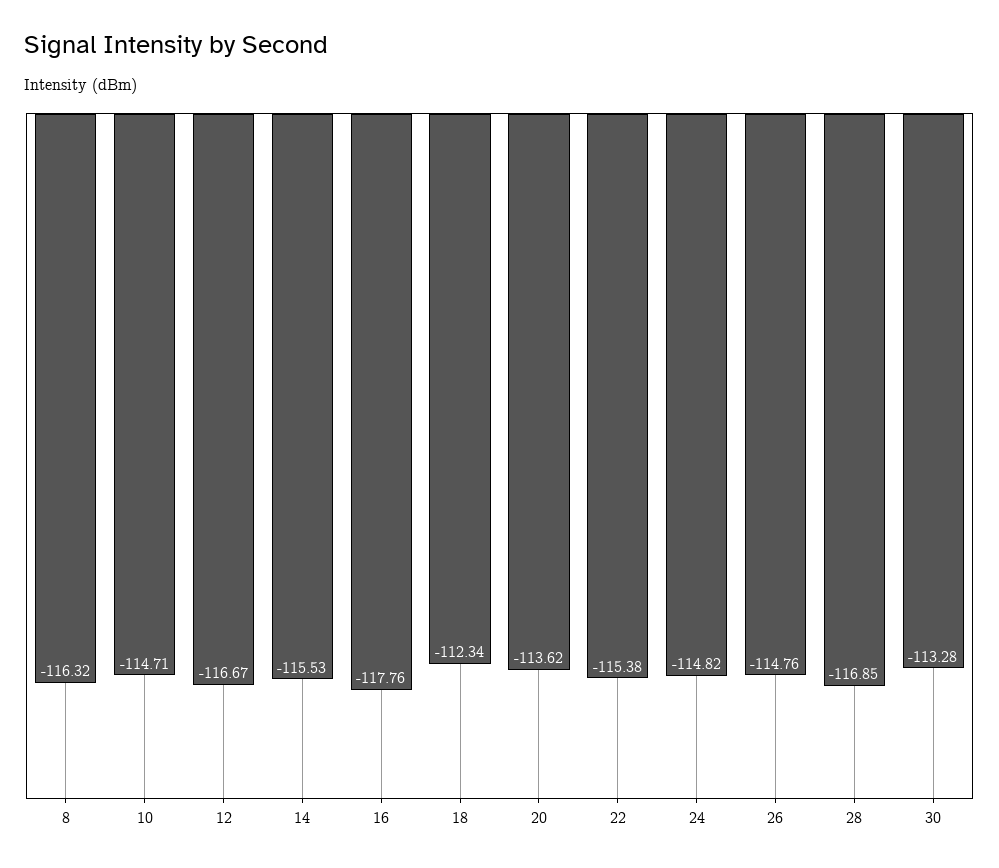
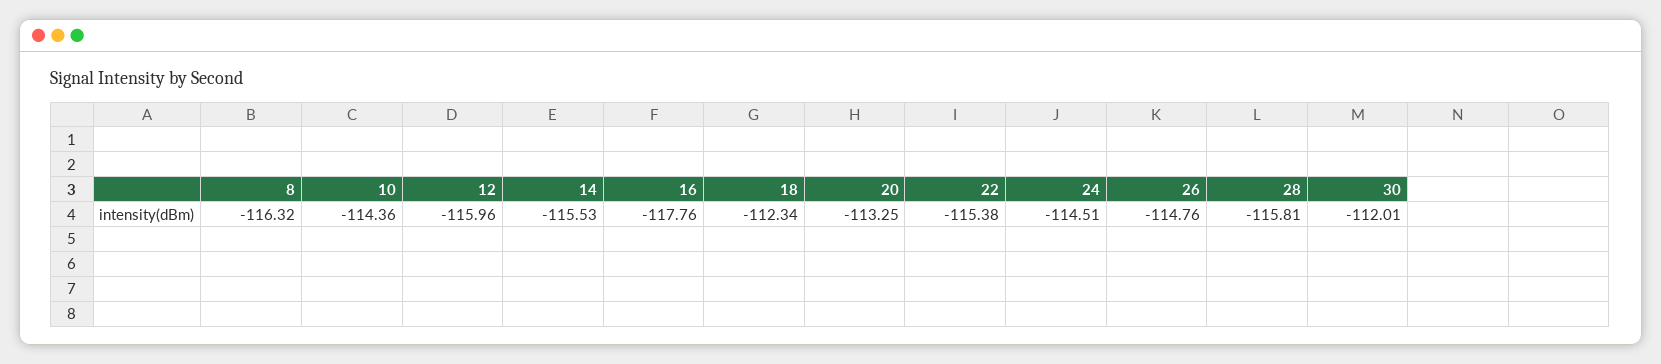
10: -114.71 -> -114.36
12: -116.67 -> -115.96
20: -113.62 -> -113.25
24: -114.82 -> -114.51
28: -116.85 -> -115.81
30: -113.28 -> -112.01

